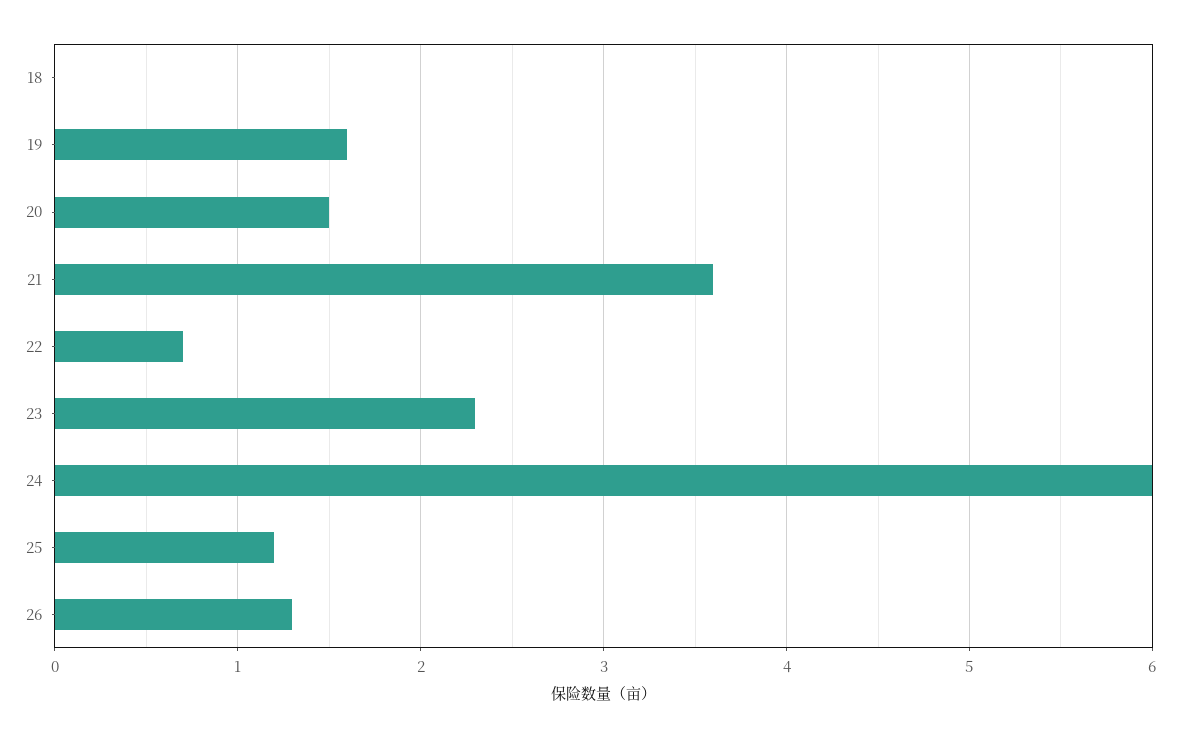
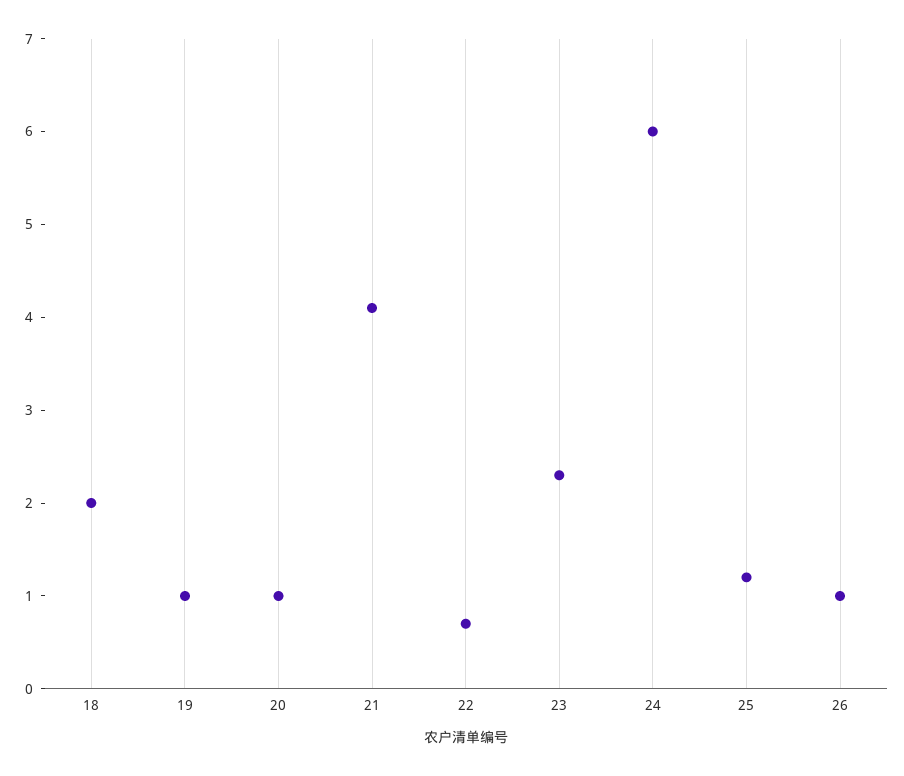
18: 0 -> 2
19: 1.6 -> 1
20: 1.5 -> 1
21: 3.6 -> 4.1
26: 1.3 -> 1

